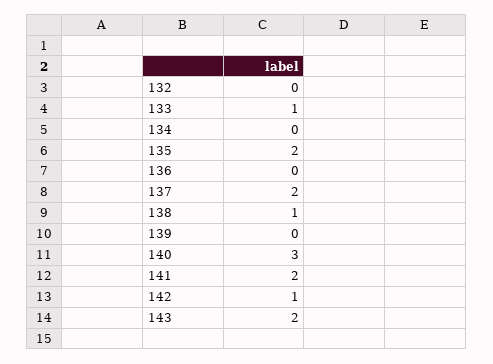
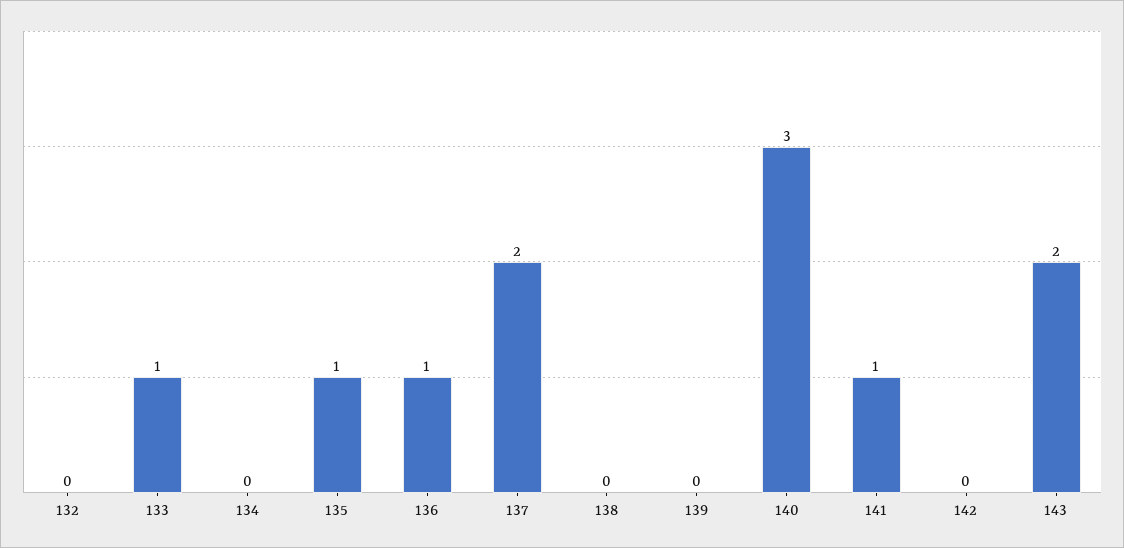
135: 2 -> 1
136: 0 -> 1
138: 1 -> 0
141: 2 -> 1
142: 1 -> 0

